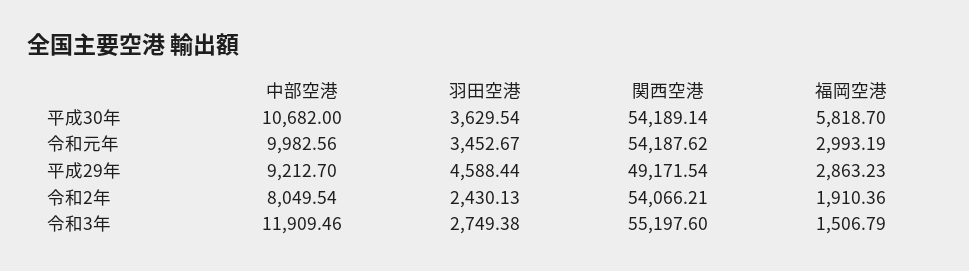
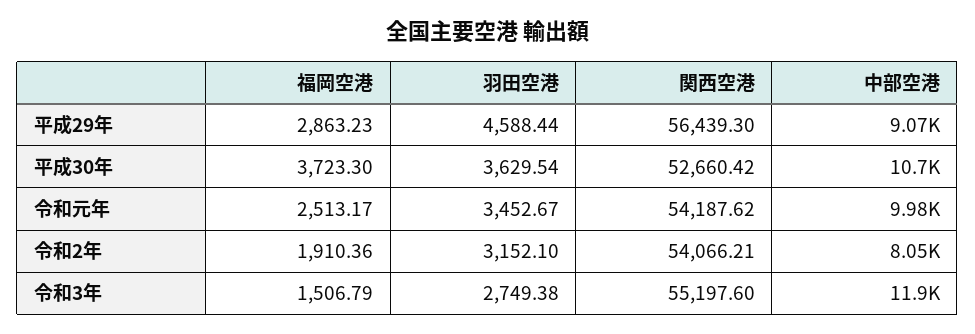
関西空港, 平成30年: 54189.14 -> 52660.42
福岡空港, 平成30年: 5818.7 -> 3723.3
福岡空港, 令和元年: 2993.19 -> 2513.17
中部空港, 平成29年: 9212.7 -> 9070
関西空港, 平成29年: 49171.54 -> 56439.3
羽田空港, 令和2年: 2430.13 -> 3152.1

